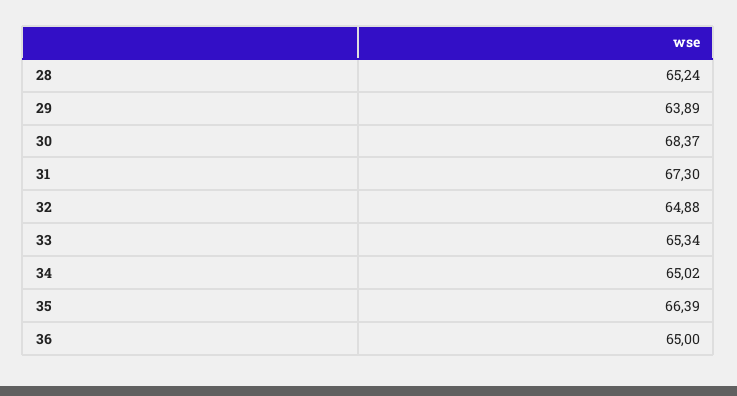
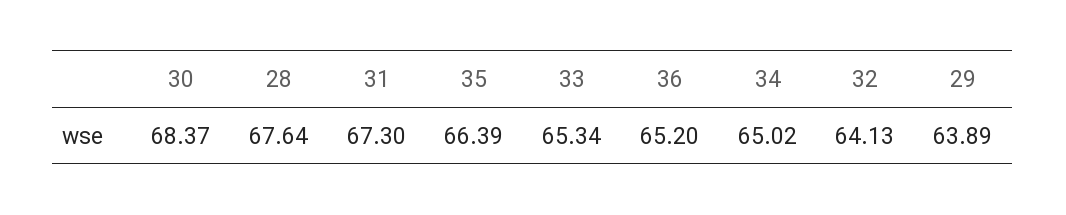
28: 65.24 -> 67.64
32: 64.88 -> 64.13
36: 65 -> 65.2

